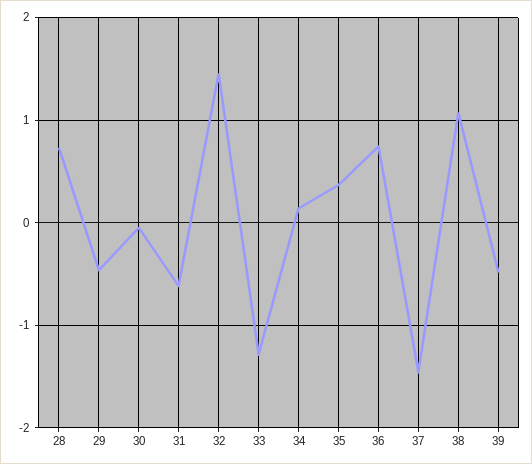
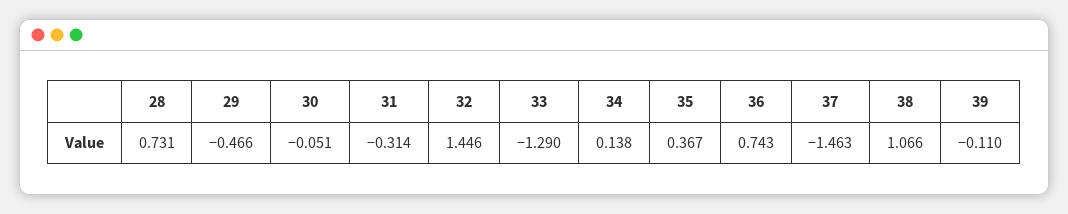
31: -0.6 -> -0.314
39: -0.5 -> -0.11

